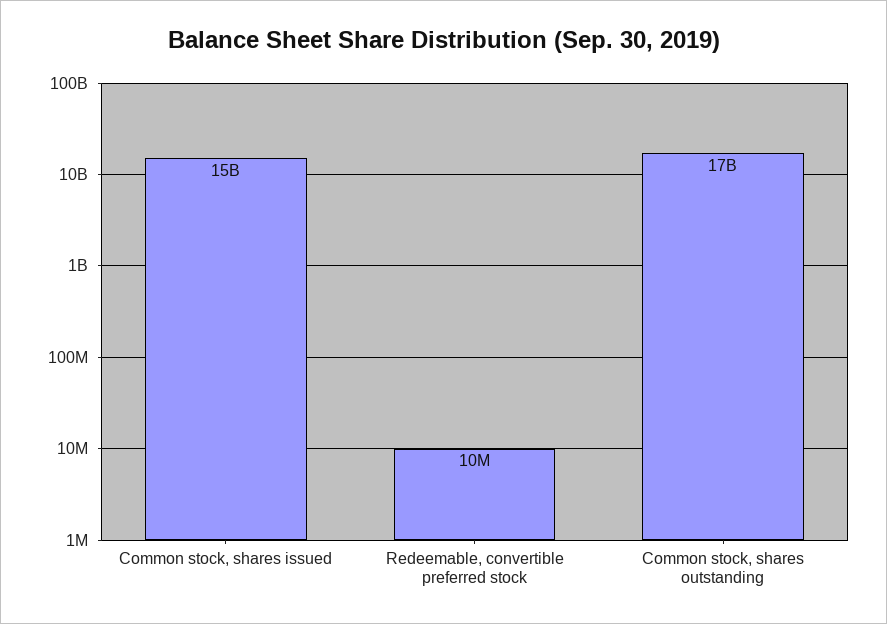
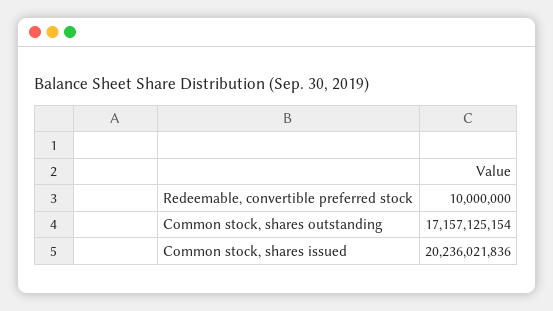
Common stock, shares issued: 15000000000 -> 20236021836

